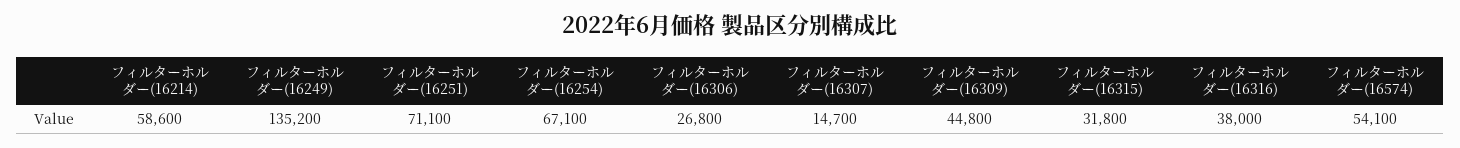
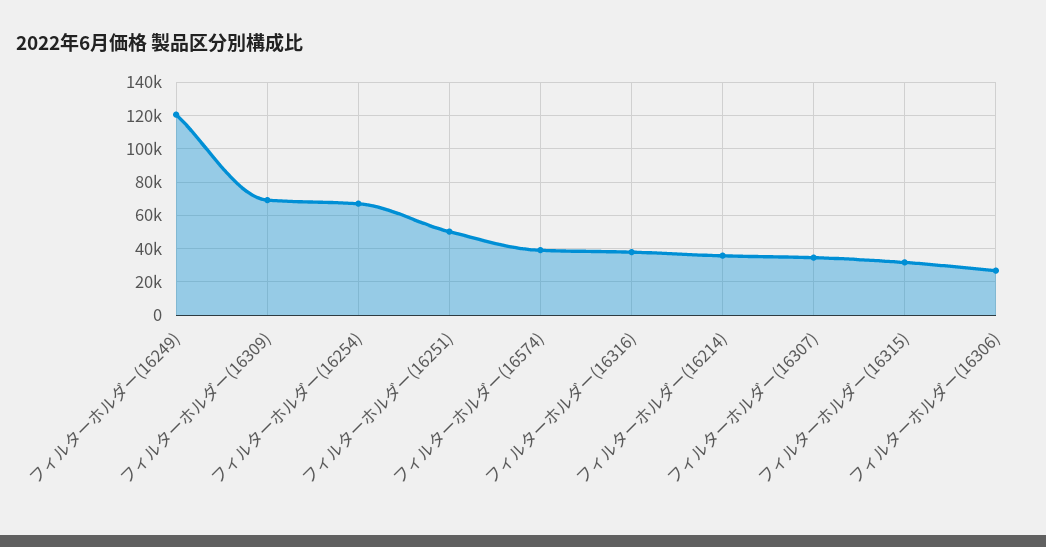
フィルターホルダー(16214): 58600 -> 35000
フィルターホルダー(16249): 135200 -> 120000
フィルターホルダー(16251): 71100 -> 50000
フィルターホルダー(16307): 14700 -> 35000
フィルターホルダー(16309): 44800 -> 70000
フィルターホルダー(16574): 54100 -> 40000

